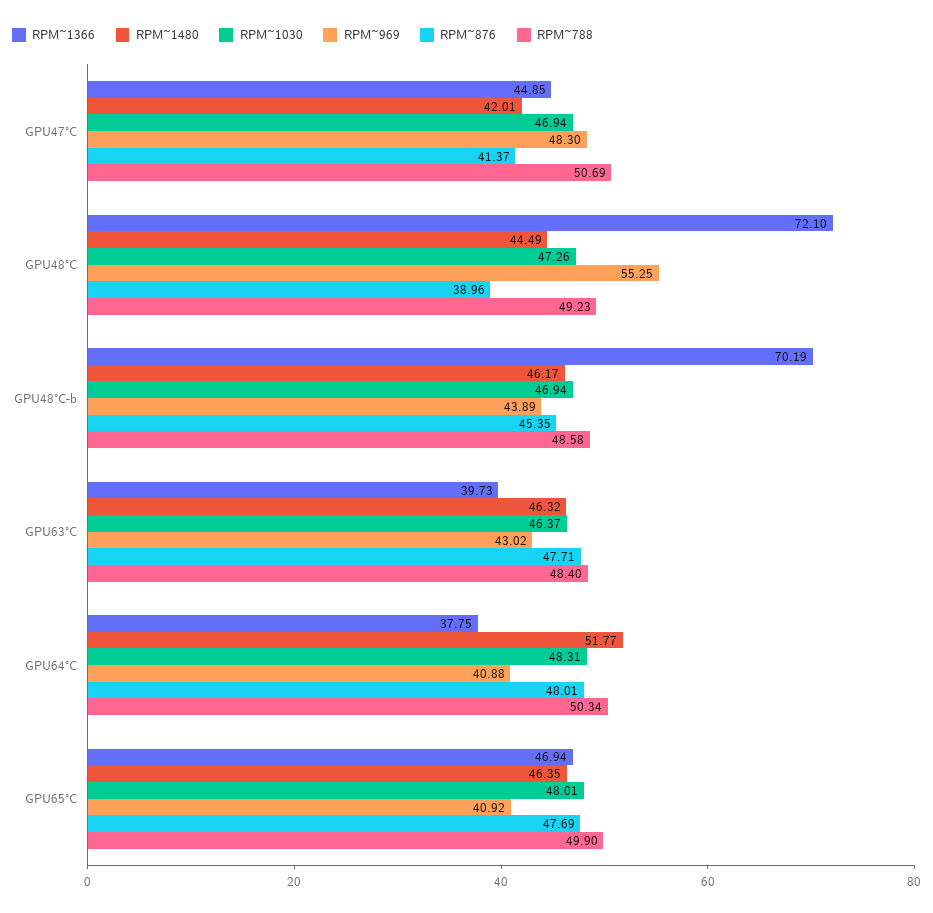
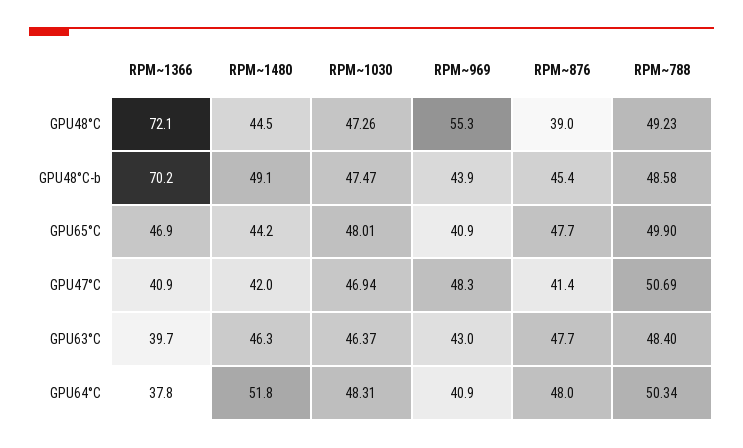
RPM~1366, GPU47°C: 44.85 -> 40.9
RPM~1480, GPU48°C-b: 46.17 -> 49.1
RPM~1030, GPU48°C-b: 46.94 -> 47.47
RPM~1480, GPU65°C: 46.35 -> 44.2

